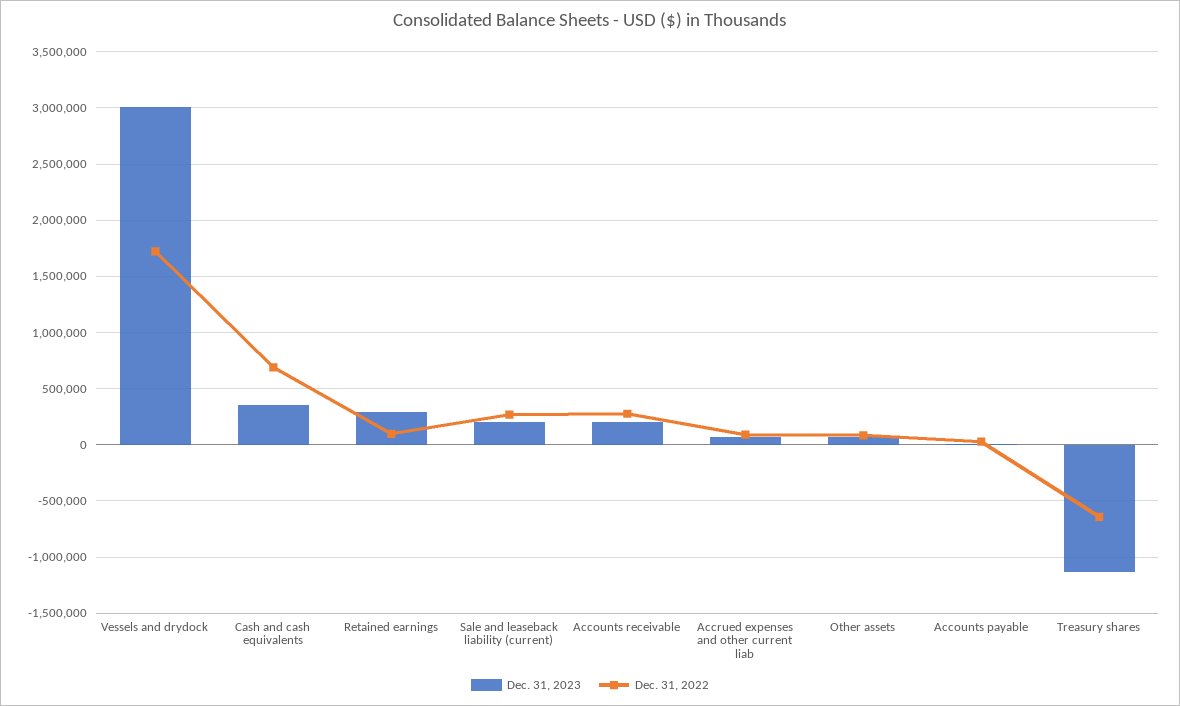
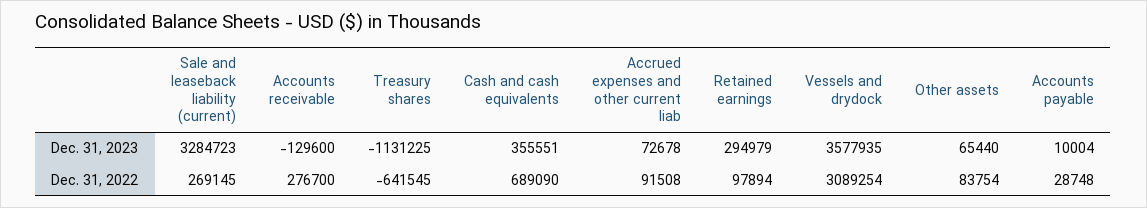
Dec. 31, 2023, Vessels and drydock: 3000000 -> 3577935
Dec. 31, 2022, Vessels and drydock: 1700000 -> 3089254
Dec. 31, 2023, Sale and leaseback liability (current): 200000 -> 3284723
Dec. 31, 2023, Accounts receivable: 200000 -> -129600

